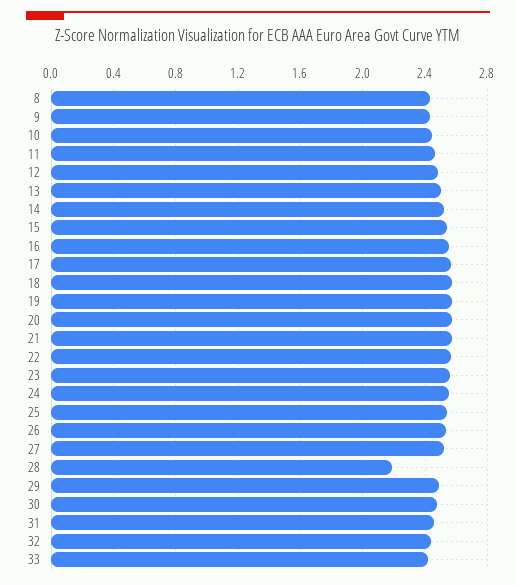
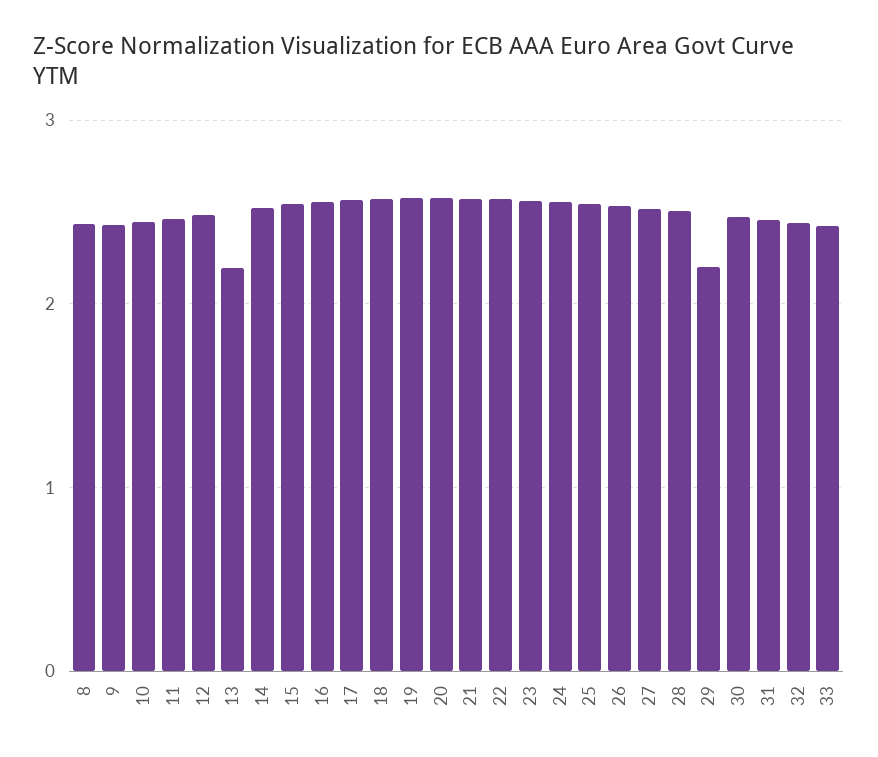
13: 2.5 -> 2.2
28: 2.2 -> 2.5
29: 2.5 -> 2.2

